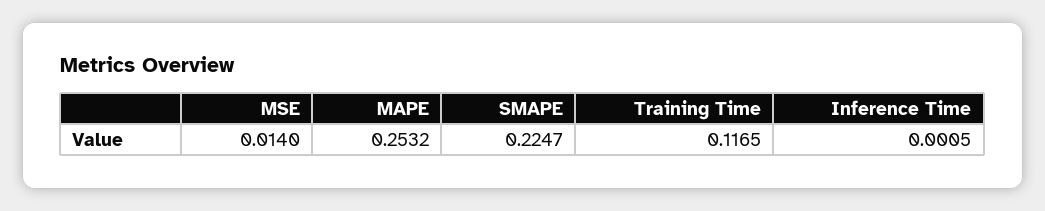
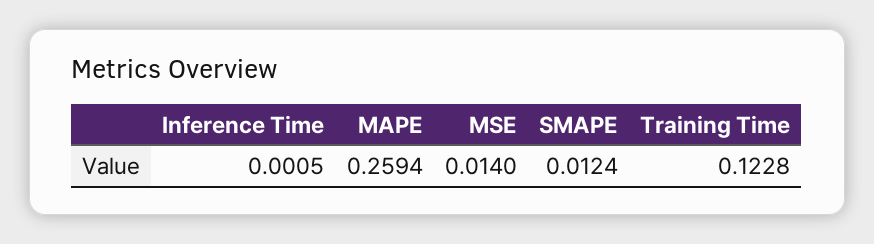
MAPE: 0.2532 -> 0.2594
SMAPE: 0.2247 -> 0.0124
Training Time: 0.1165 -> 0.1228

